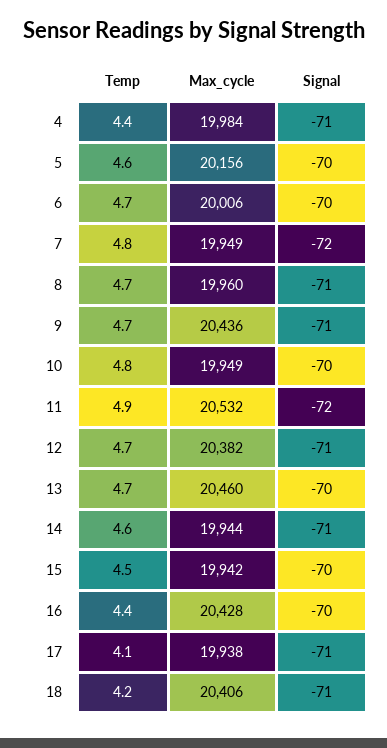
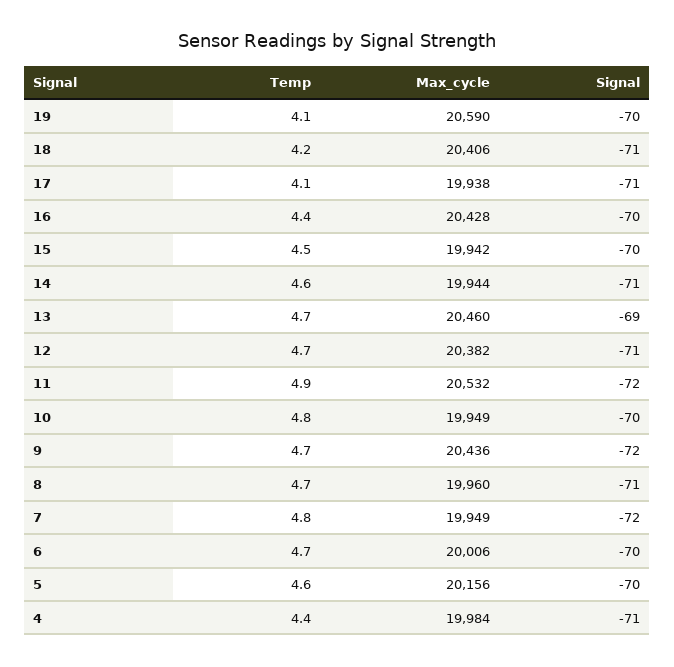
Signal, 9: -71 -> -72
Signal, 13: -70 -> -69
Temp, 19: none -> 4.1
Max_cycle, 19: none -> 20590
Signal, 19: none -> -70

